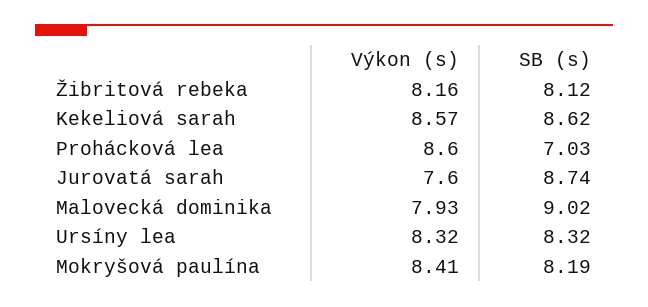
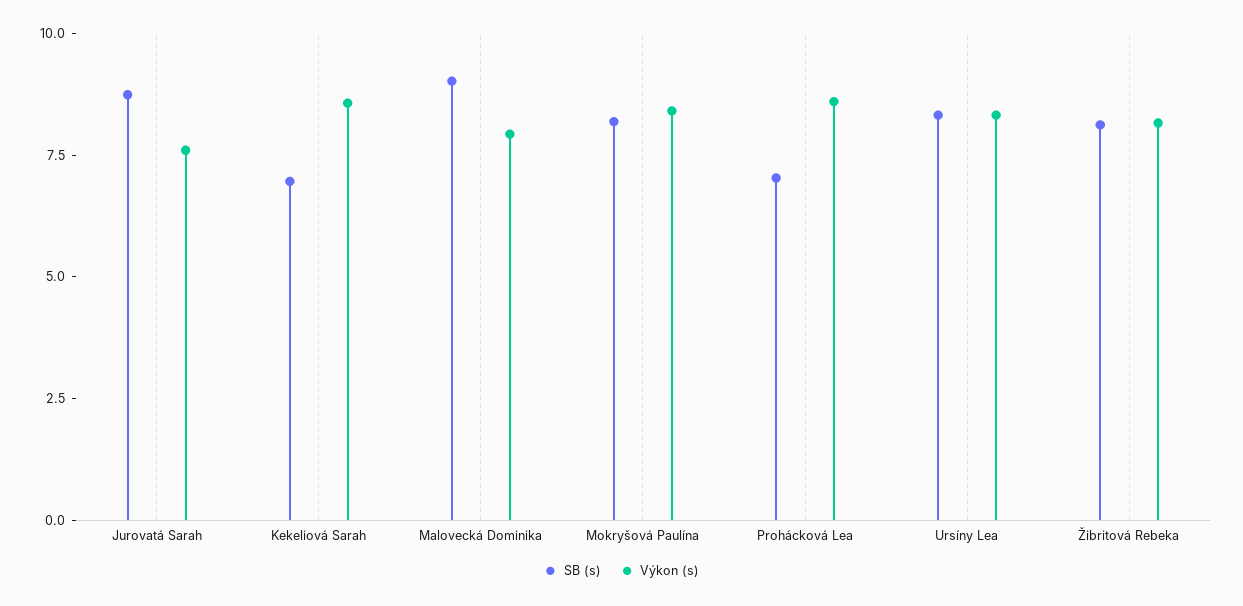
SB (s), Kekeliová sarah: 8.62 -> 7

